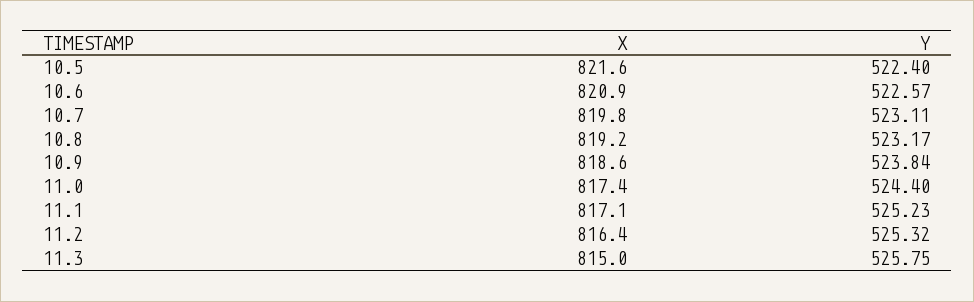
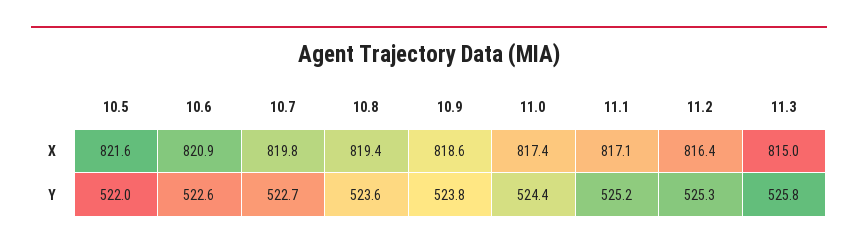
Y, 10.5: 522.4 -> 522
Y, 10.7: 523.11 -> 522.7
X, 10.8: 819.2 -> 819.4
Y, 10.8: 523.17 -> 523.6

